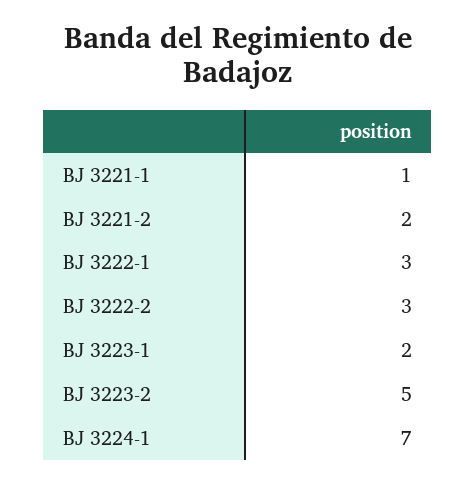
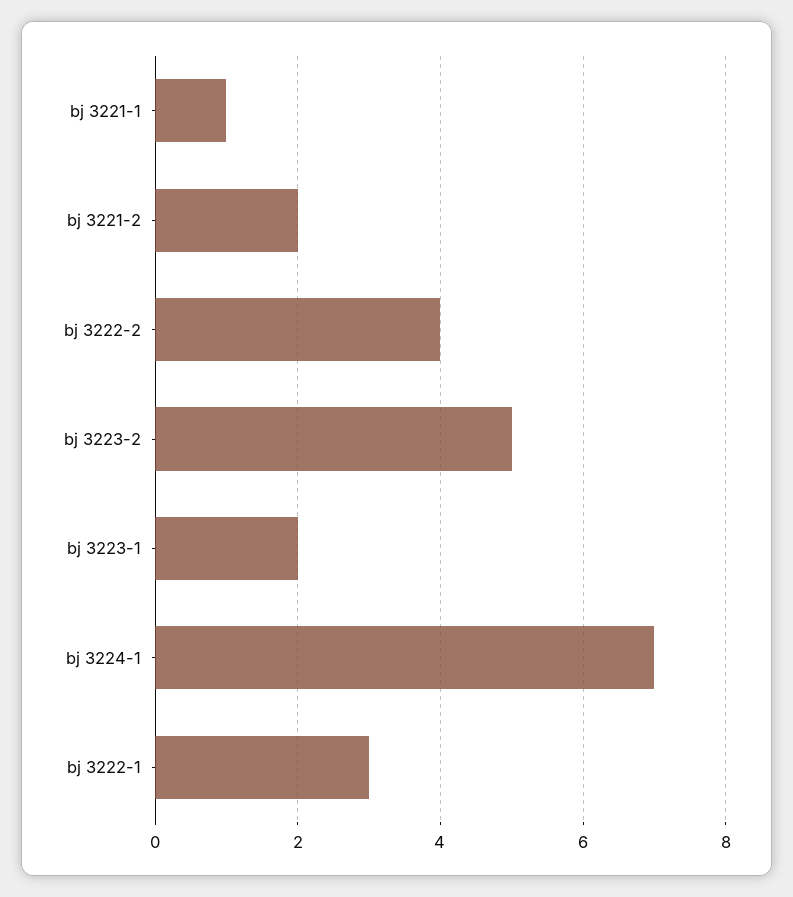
BJ 3222-2: 3 -> 4

